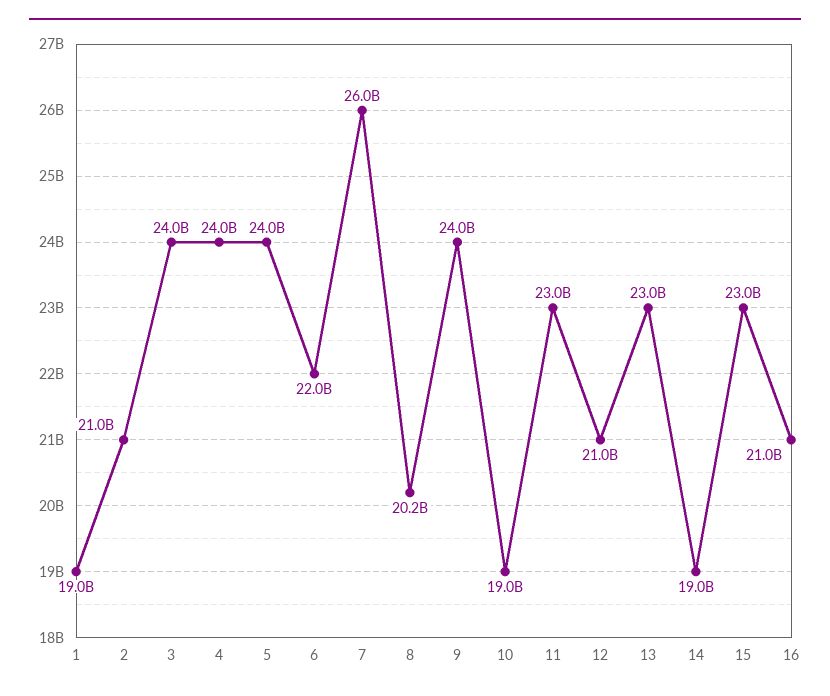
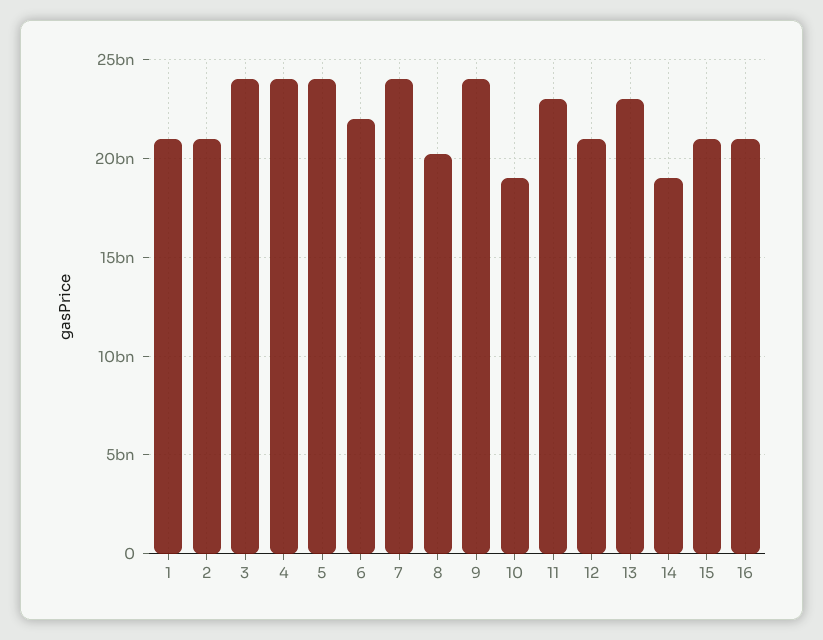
1: 19000000000 -> 21000000000
7: 26000000000 -> 24000000000
15: 23000000000 -> 21000000000

